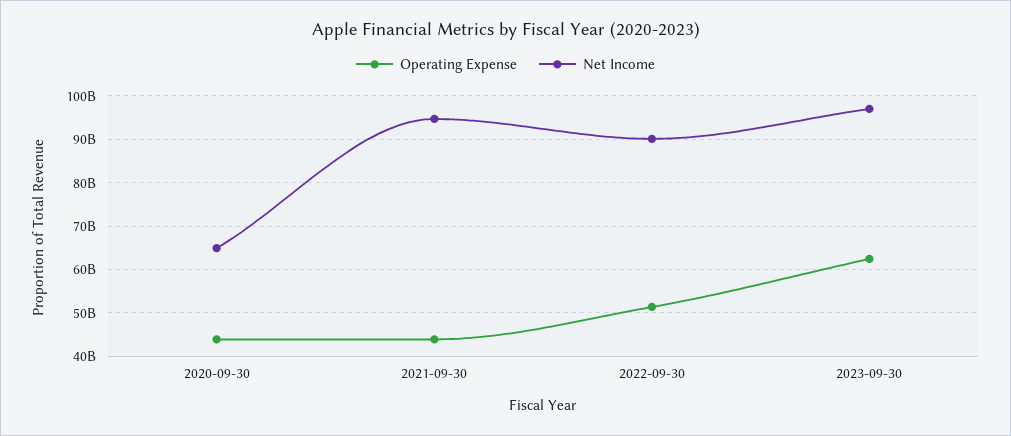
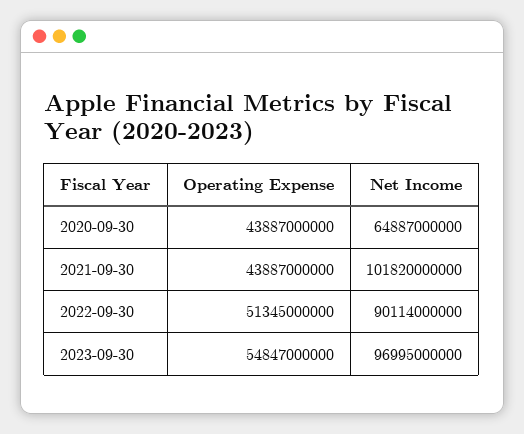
Net Income, 2021-09-30: 94000000000 -> 101820000000
Operating Expense, 2023-09-30: 62000000000 -> 54847000000

